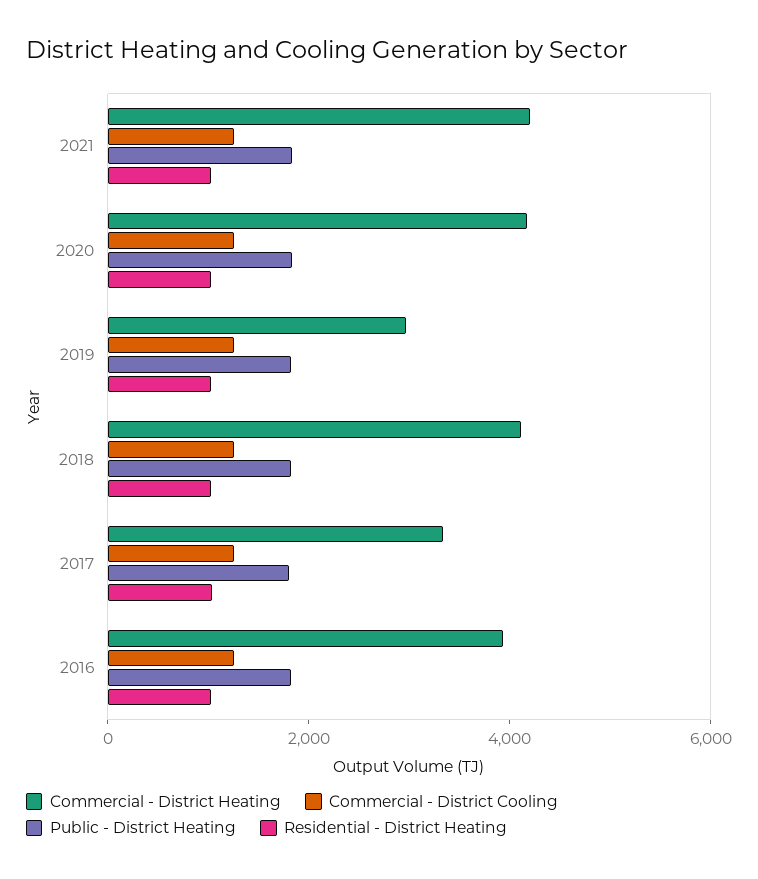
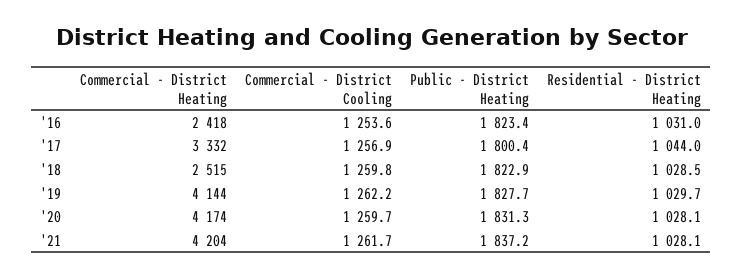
Commercial - District Heating, 2019: 3000 -> 4144
Commercial - District Heating, 2018: 4000 -> 2515
Commercial - District Heating, 2016: 4000 -> 2418

